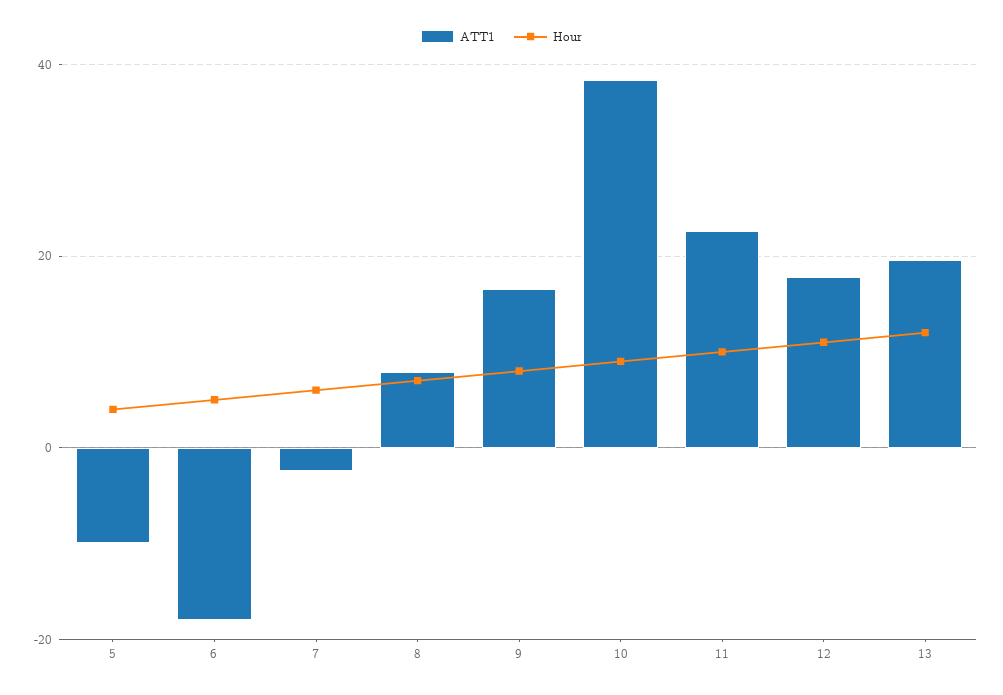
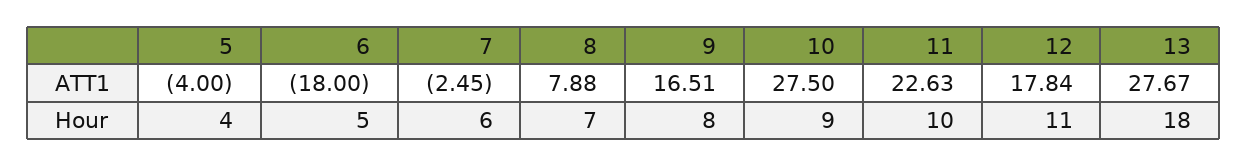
ATT1, 5: -10 -> -4
ATT1, 10: 38 -> 27.5
ATT1, 13: 20 -> 27.67
Hour, 13: 12 -> 18

